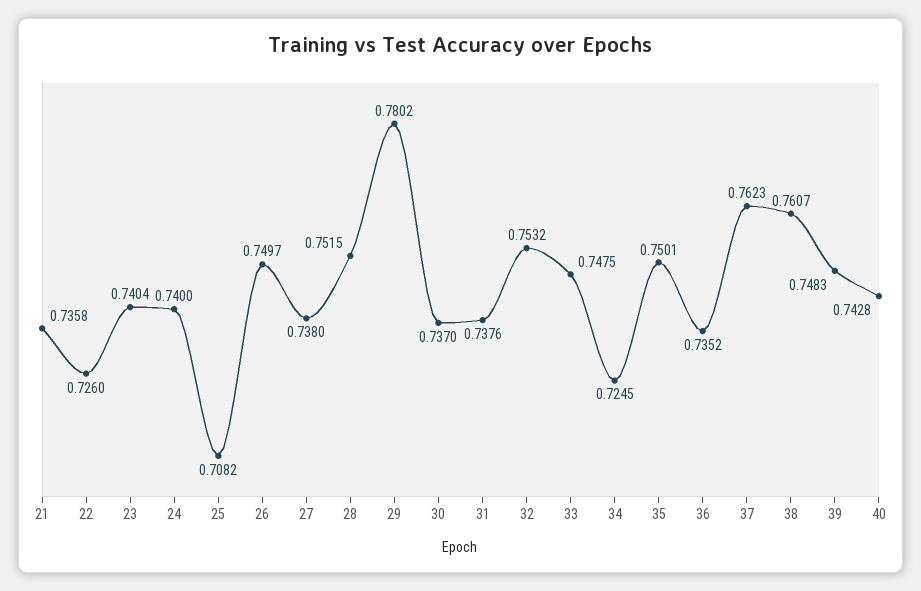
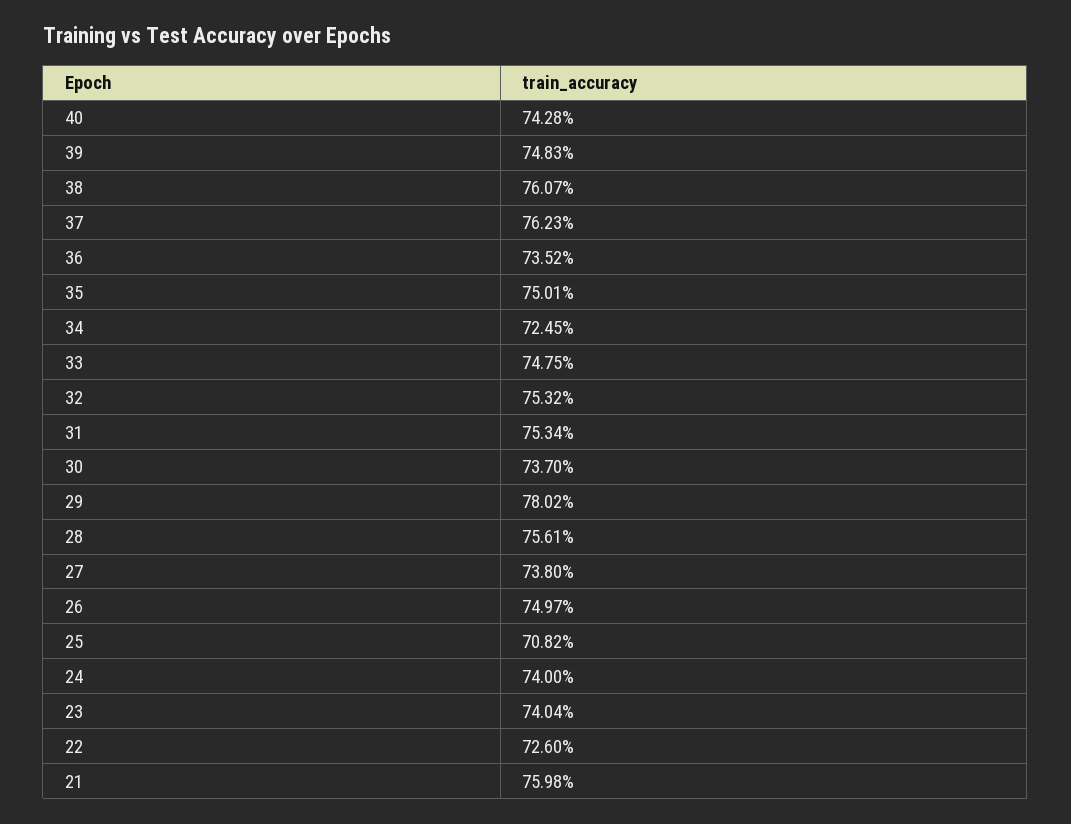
21: 0.7358 -> 0.7598
28: 0.7515 -> 0.7561
31: 0.7376 -> 0.7534

